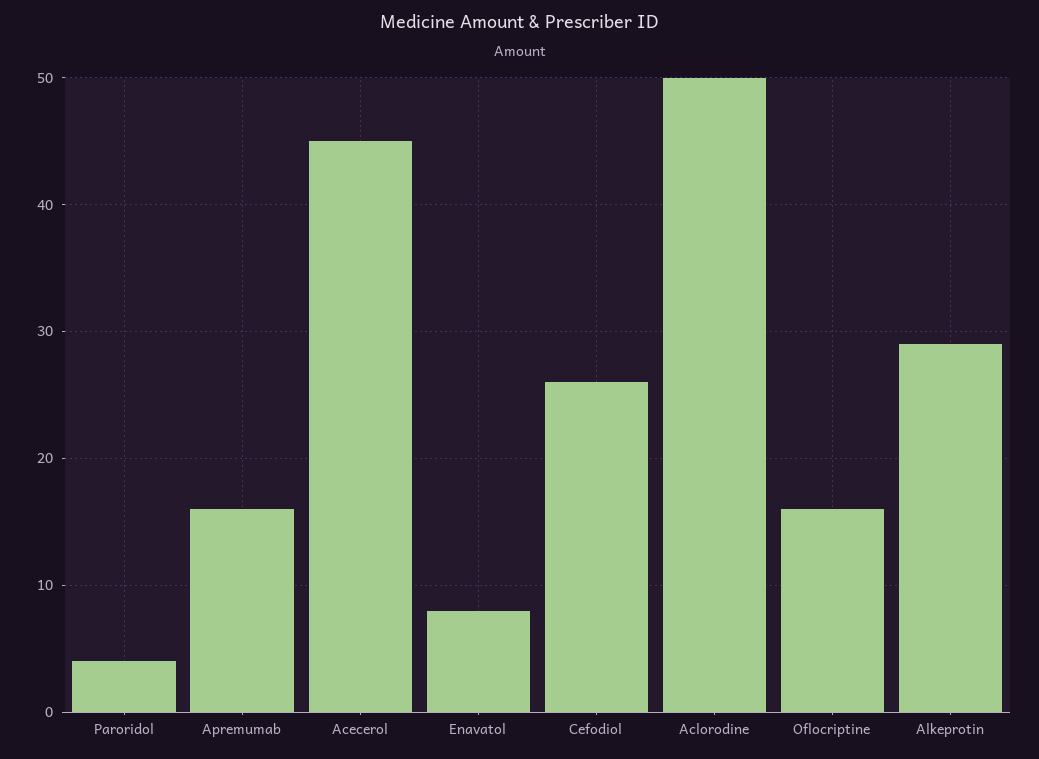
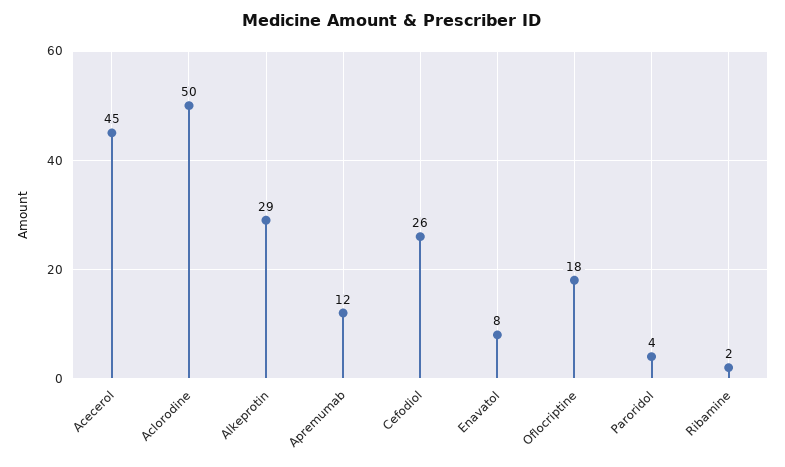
Apremumab: 16 -> 12
Oflocriptine: 16 -> 18
Ribamine: none -> 2

